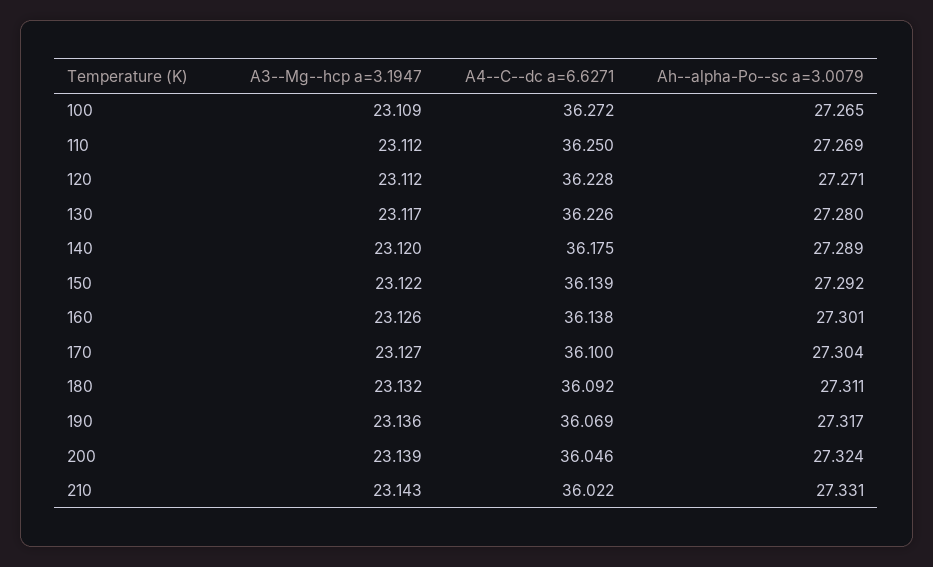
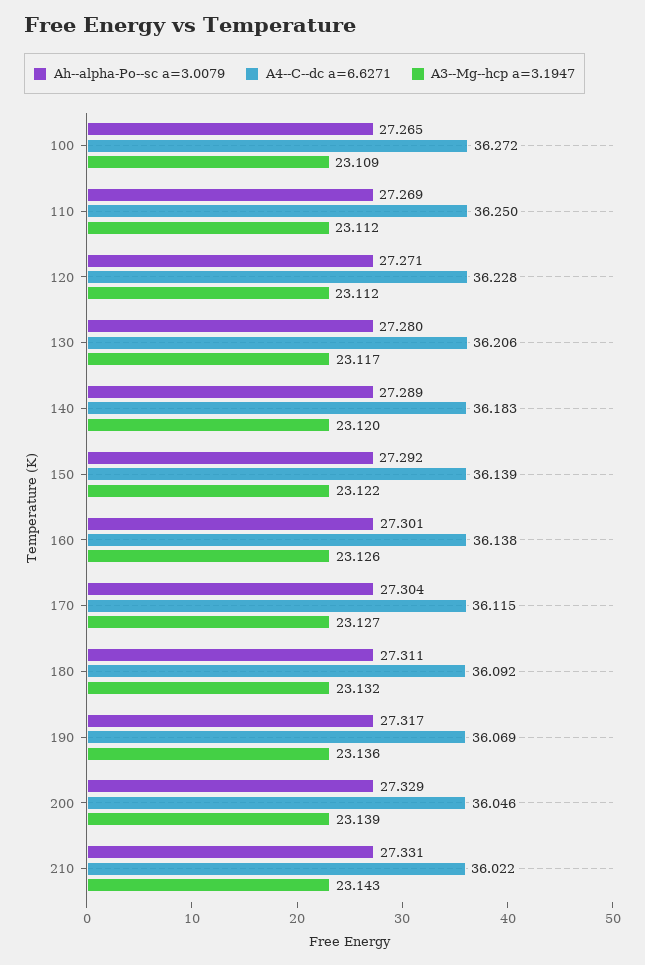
A4--C--dc a=6.6271, 130: 36.226 -> 36.206
A4--C--dc a=6.6271, 140: 36.175 -> 36.183
A4--C--dc a=6.6271, 170: 36.1 -> 36.115
Ah--alpha-Po--sc a=3.0079, 200: 27.324 -> 27.329

